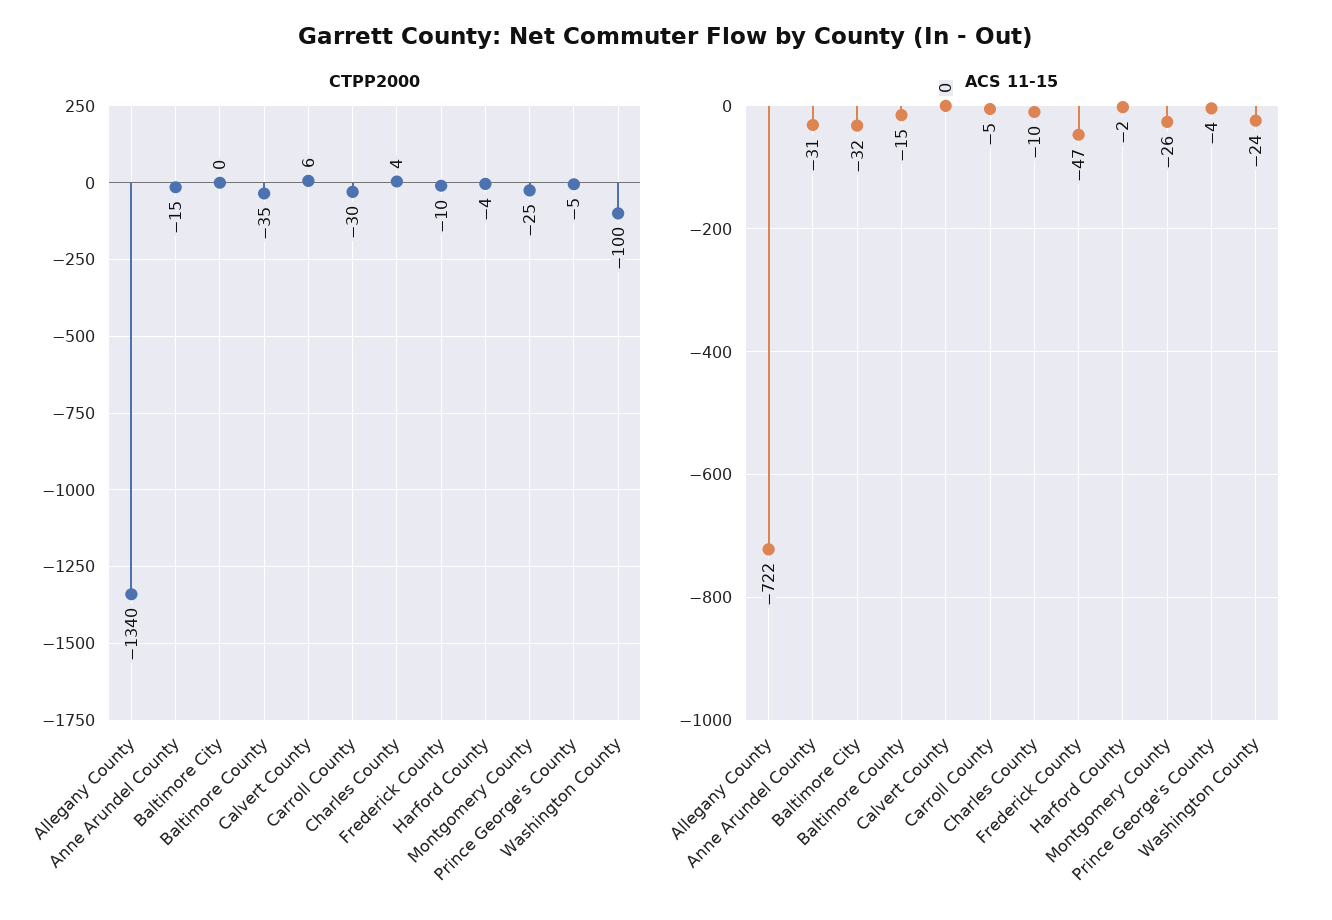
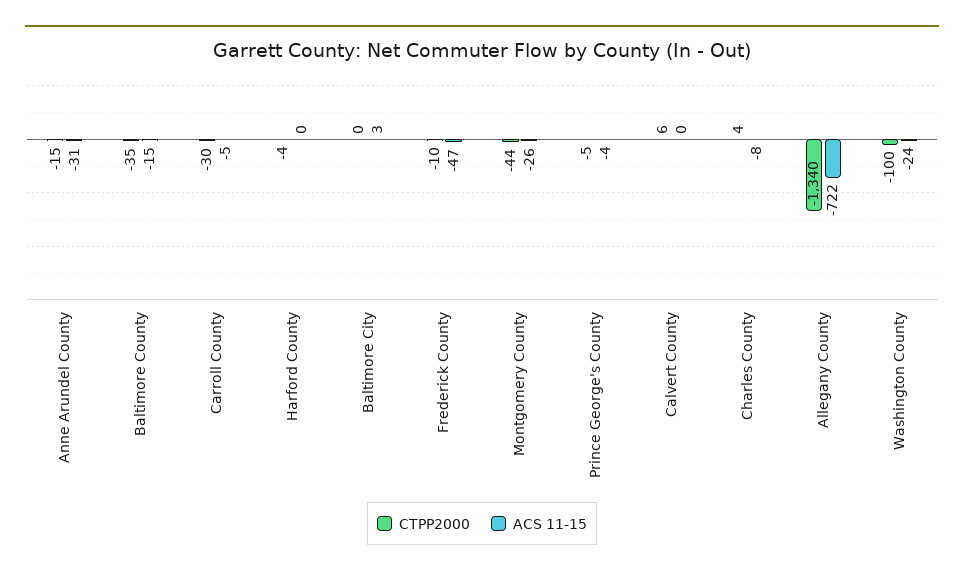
CTPP2000, Montgomery County: -25 -> -44
ACS 11-15, Baltimore City: -32 -> 3
ACS 11-15, Charles County: -10 -> -8
ACS 11-15, Harford County: -2 -> 0

